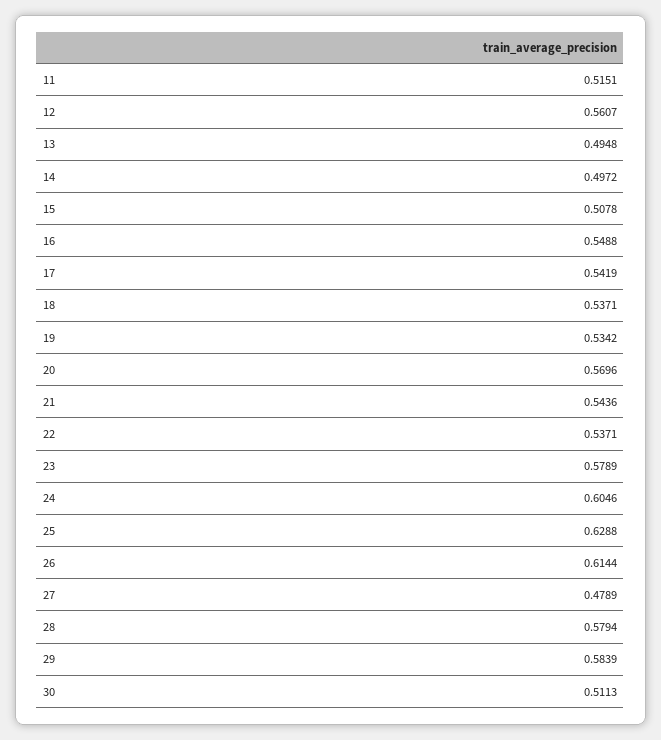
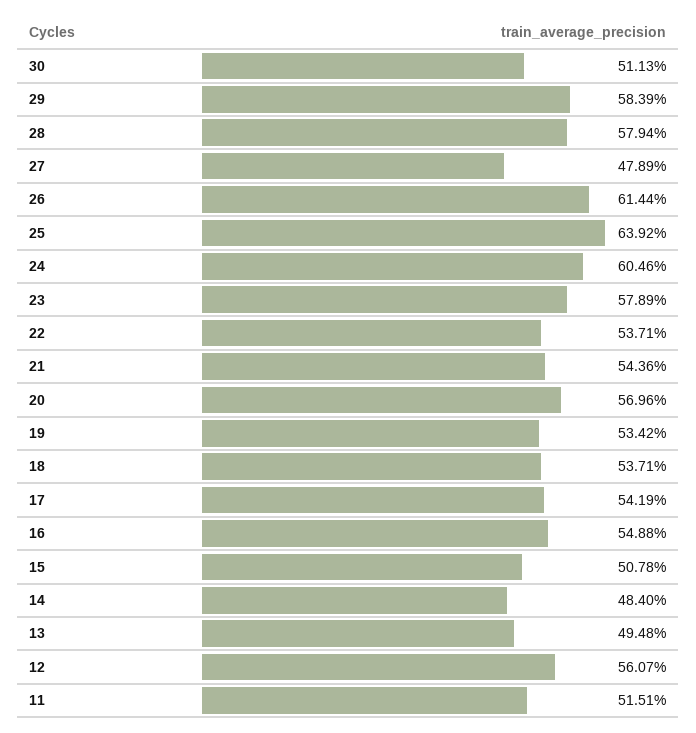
14: 0.4972 -> 0.484
25: 0.6288 -> 0.6392

